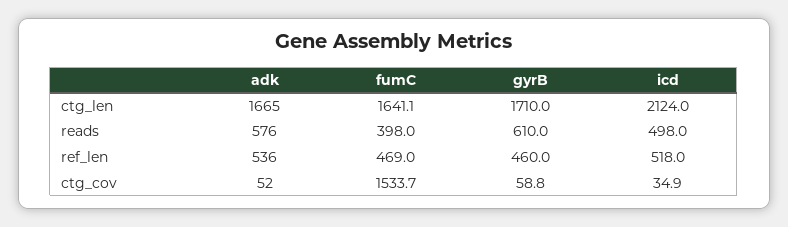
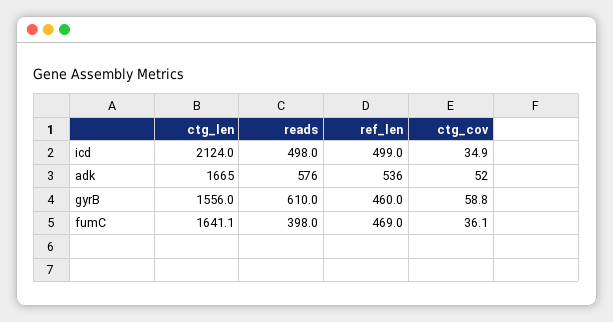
gyrB, ctg_len: 1710 -> 1556
icd, ref_len: 518 -> 499
fumC, ctg_cov: 1533.7 -> 36.1

